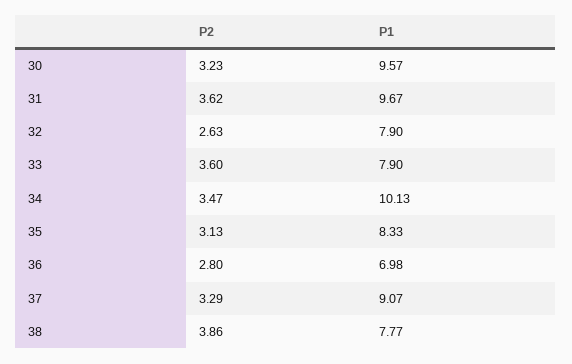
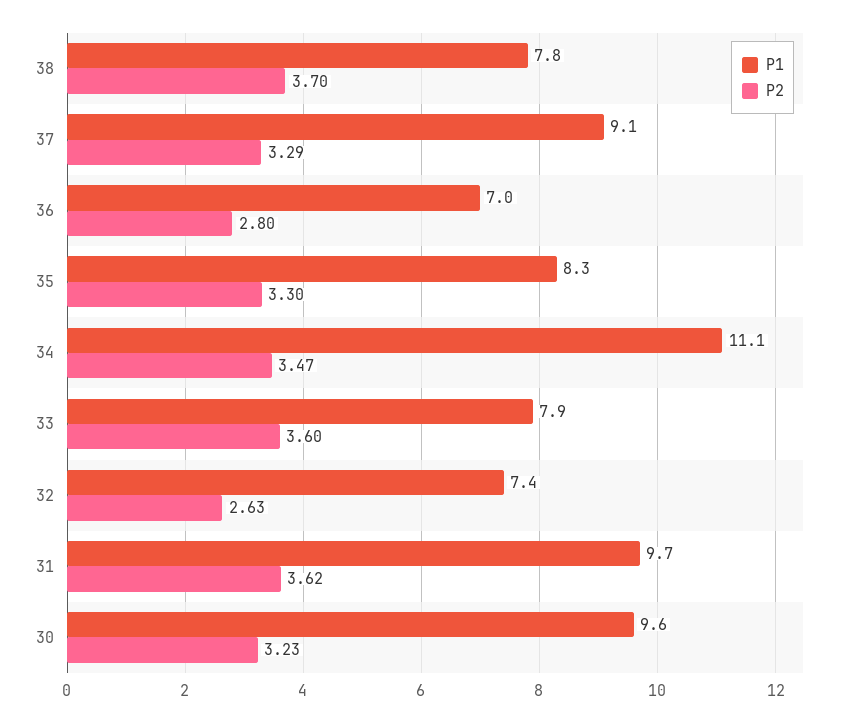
P1, 32: 7.9 -> 7.4
P1, 34: 10.13 -> 11.1
P2, 35: 3.13 -> 3.3
P2, 38: 3.86 -> 3.7

